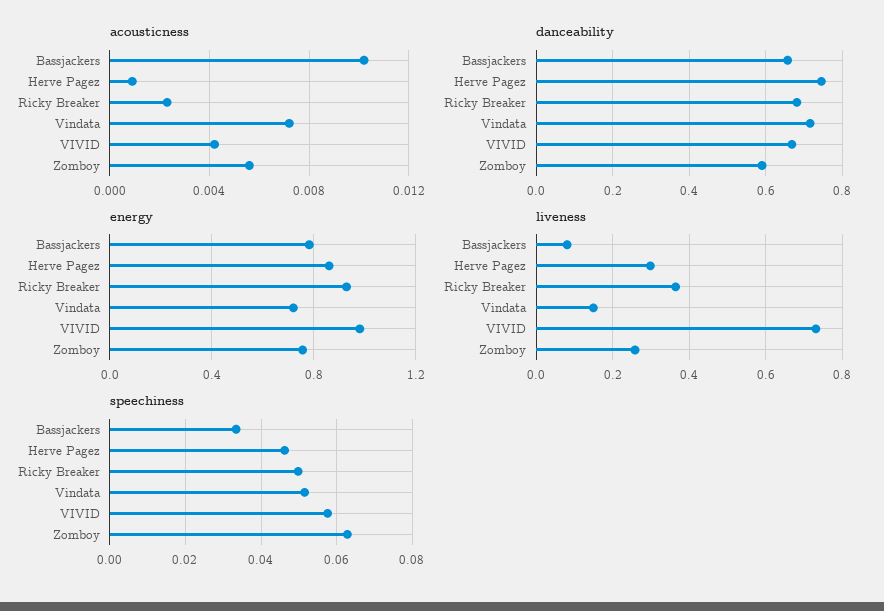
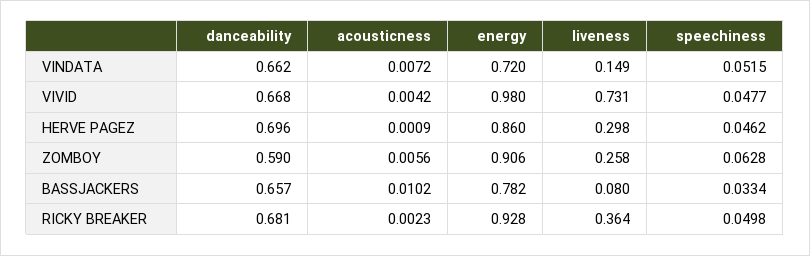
danceability, Herve Pagez: 0.74 -> 0.696
danceability, Vindata: 0.72 -> 0.662
energy, Zomboy: 0.75 -> 0.906
speechiness, VIVID: 0.058 -> 0.0477

